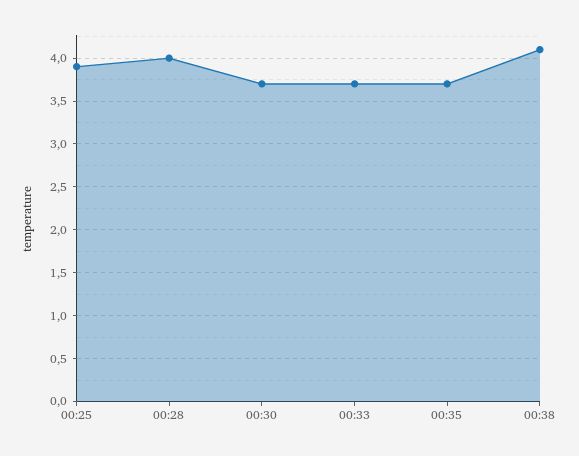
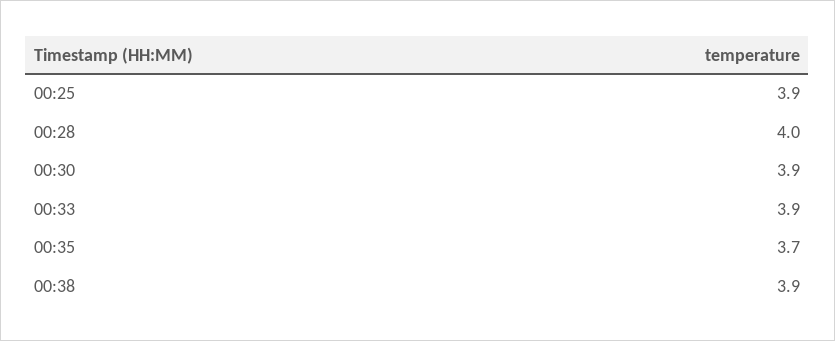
00:30: 3.7 -> 3.9
00:33: 3.7 -> 3.9
00:38: 4.1 -> 3.9

